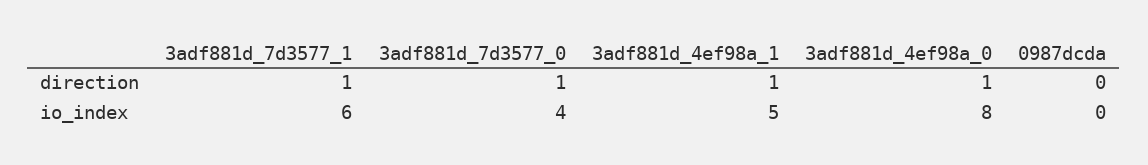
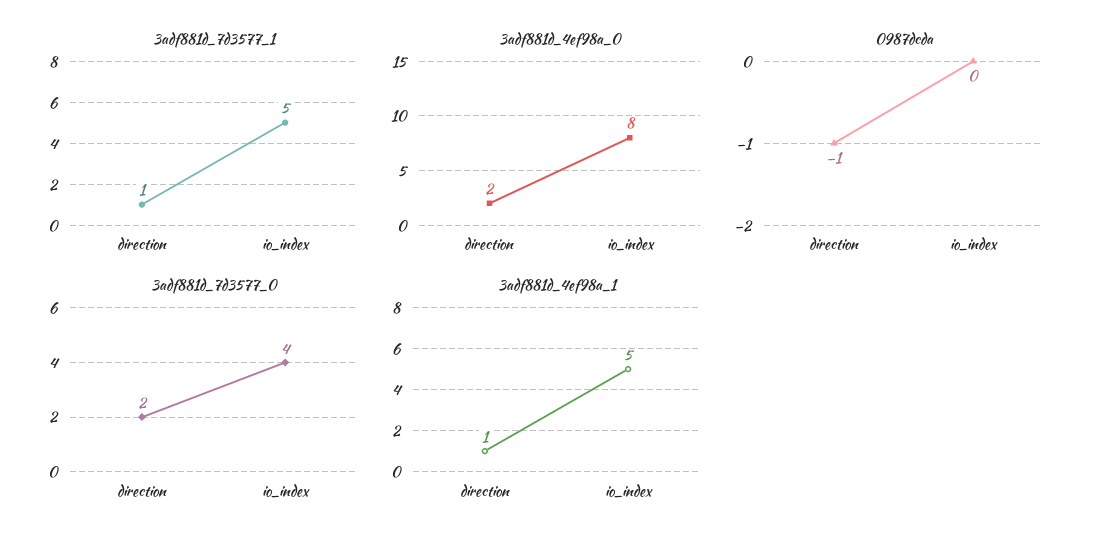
3adf881d_7d3577_0, direction: 1 -> 2
3adf881d_4ef98a_0, direction: 1 -> 2
0987dcda, direction: 0 -> -1
3adf881d_7d3577_1, io_index: 6 -> 5

